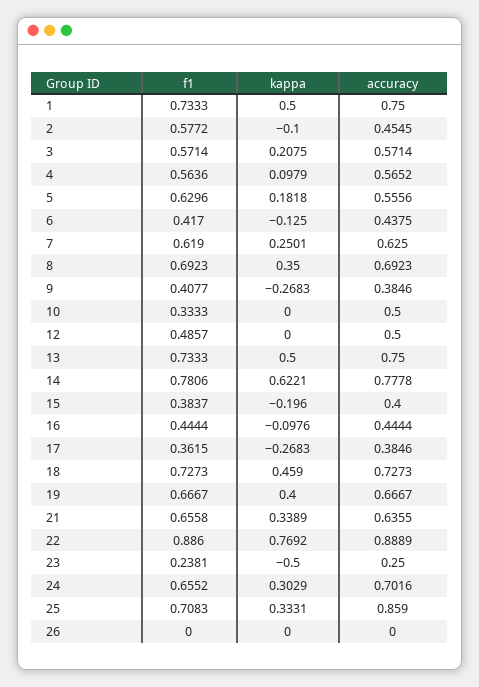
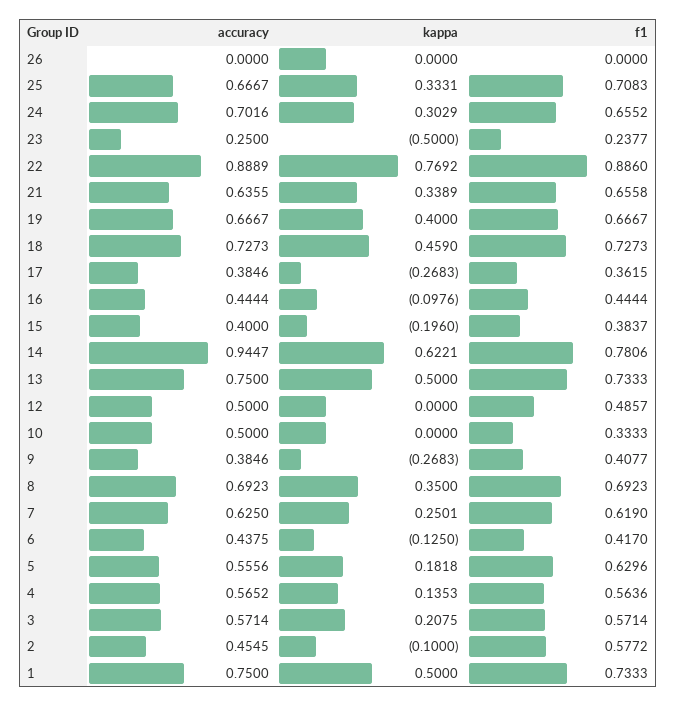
kappa, 4: 0.0979 -> 0.1353
accuracy, 14: 0.7778 -> 0.9447
f1, 23: 0.2381 -> 0.2377
accuracy, 25: 0.859 -> 0.6667

